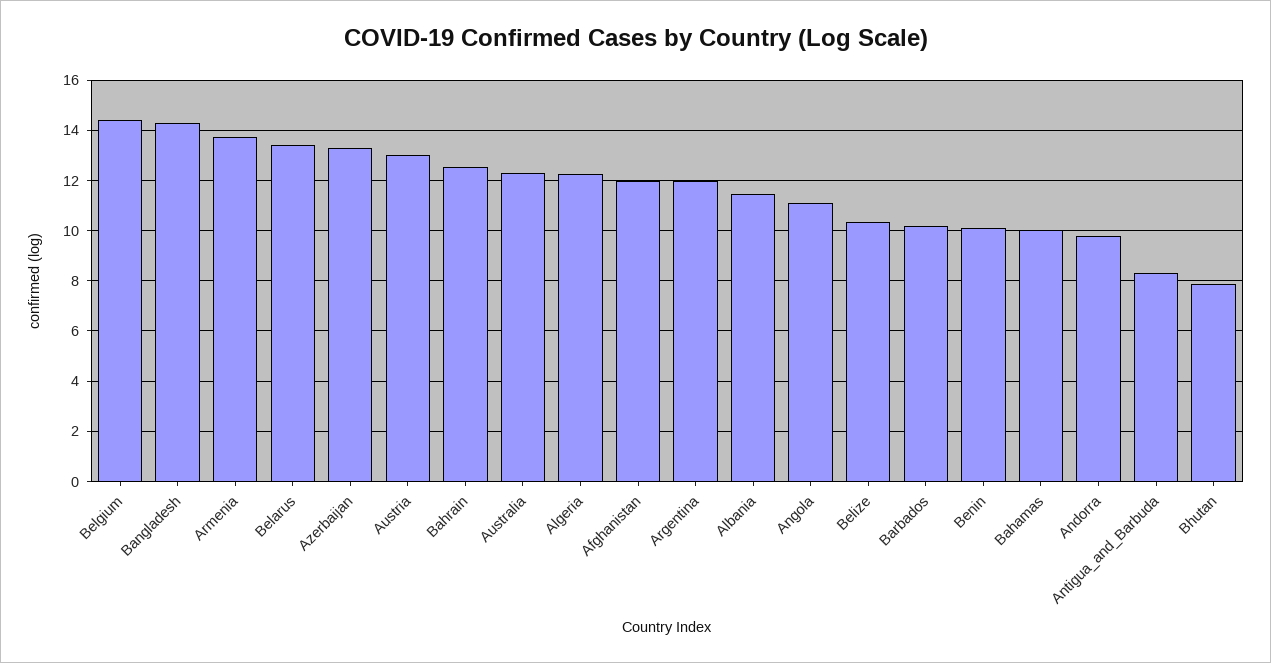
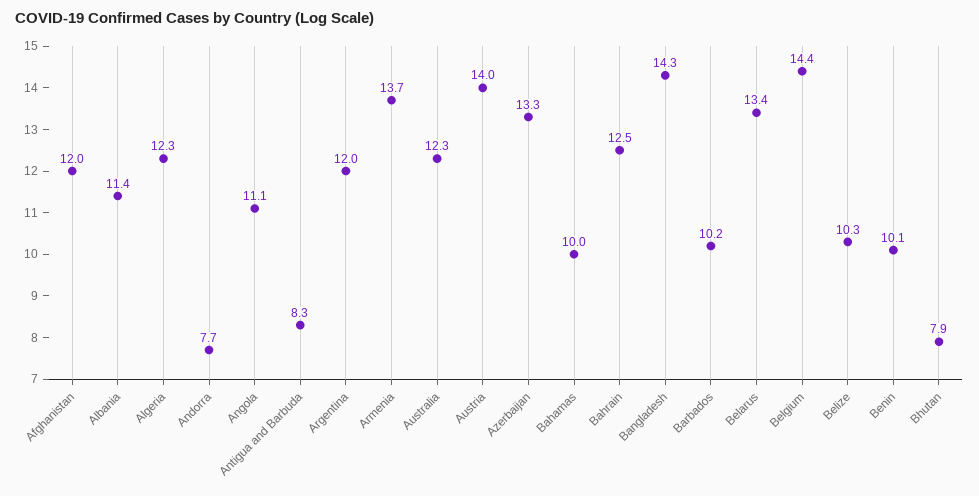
Austria: 13 -> 14
Andorra: 9.75 -> 7.7

